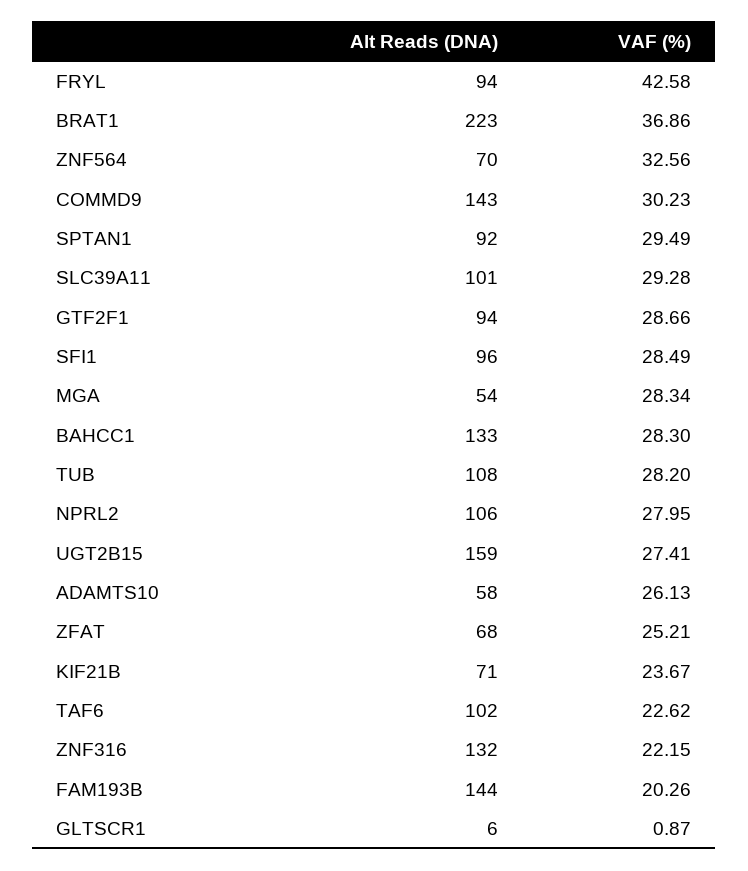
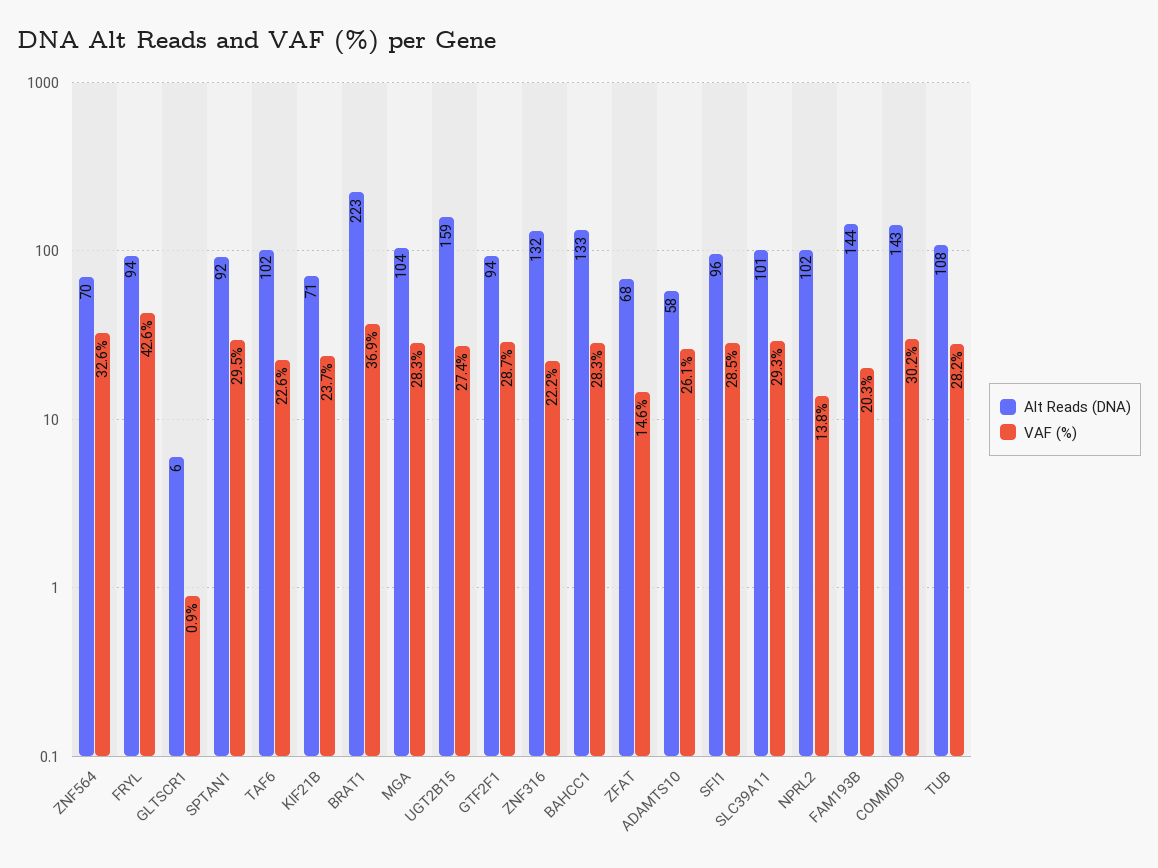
Alt Reads (DNA), MGA: 54 -> 104
Alt Reads (DNA), NPRL2: 106 -> 102
VAF (%), NPRL2: 27.95 -> 13.8
VAF (%), ZFAT: 25.21 -> 14.6

